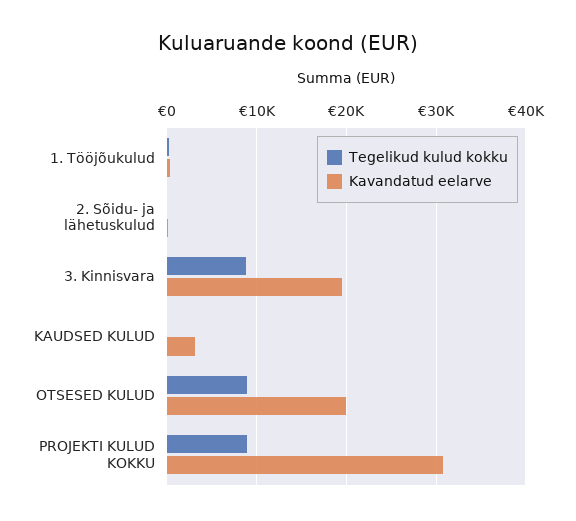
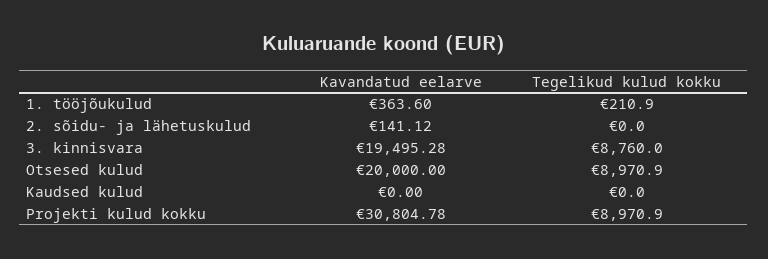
Kavandatud eelarve, KAUDSED KULUD: 3000 -> 0

